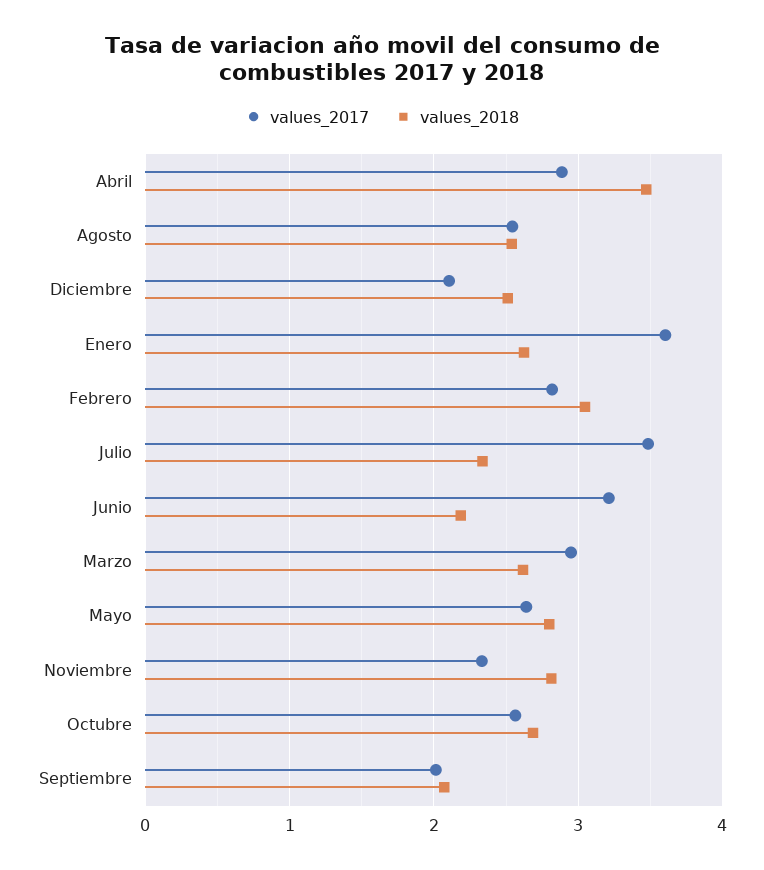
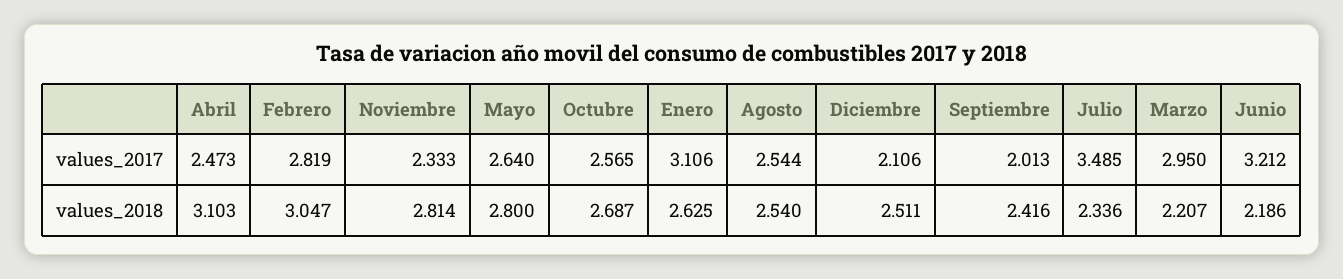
values_2017, Abril: 2.9 -> 2.473
values_2018, Abril: 3.5 -> 3.103
values_2017, Enero: 3.6 -> 3.106
values_2018, Marzo: 2.6 -> 2.207
values_2018, Septiembre: 2.1 -> 2.416

